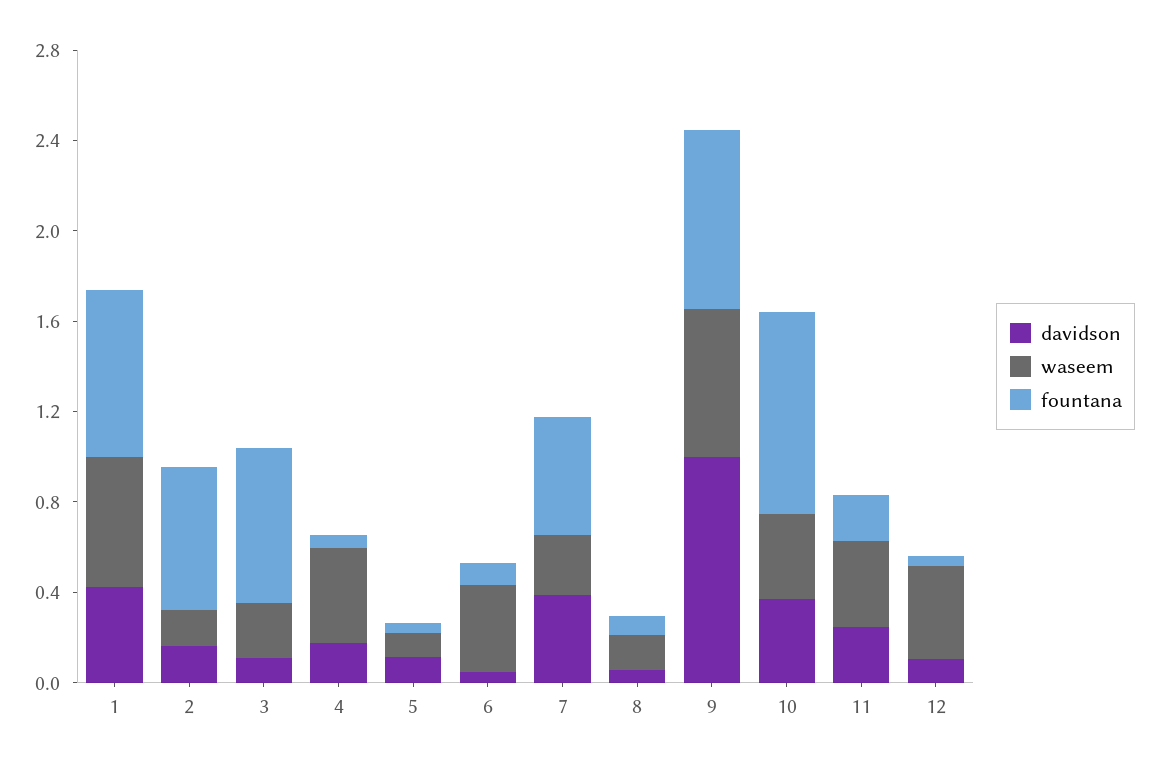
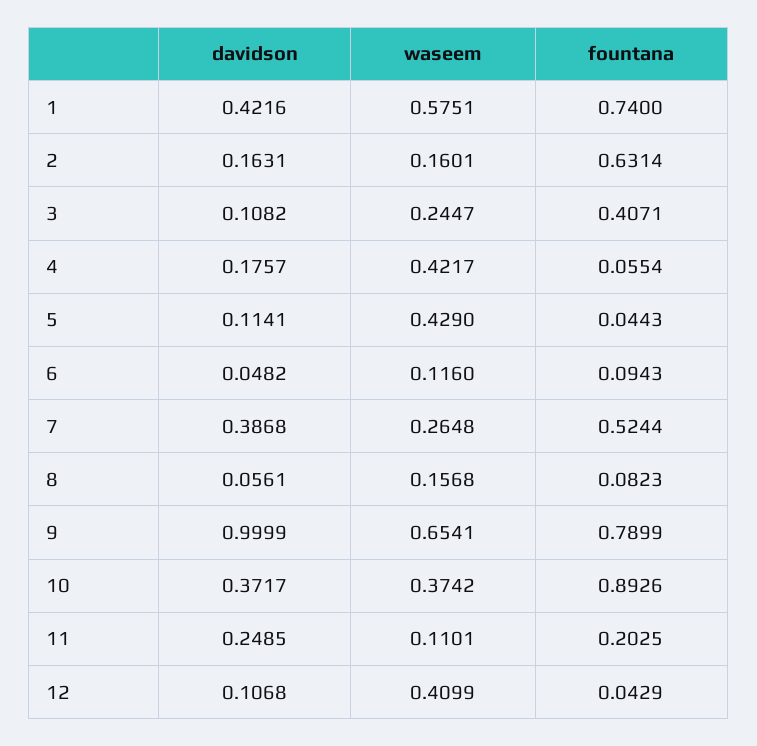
fountana, 3: 0.7 -> 0.4071
waseem, 5: 0.1 -> 0.429
waseem, 6: 0.4 -> 0.116
waseem, 11: 0.4 -> 0.1101

